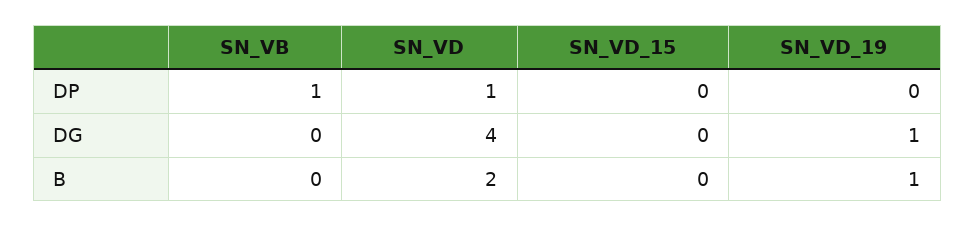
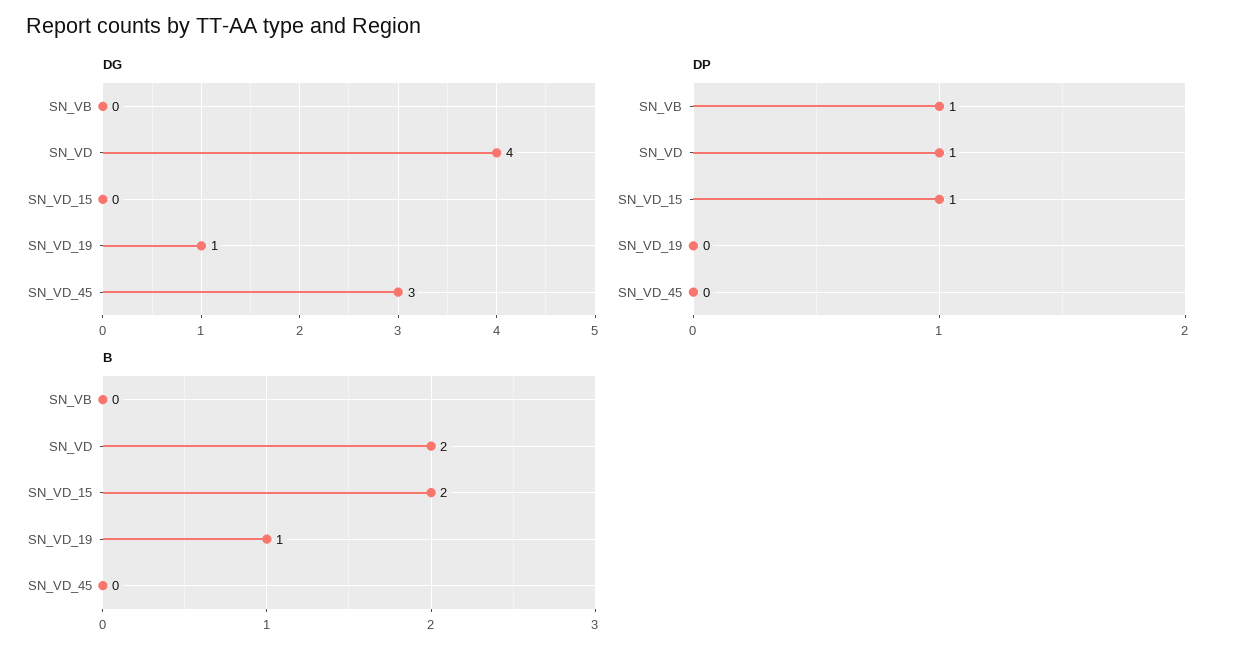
DP, SN_VD_15: 0 -> 1
B, SN_VD_15: 0 -> 2
DG, SN_VD_45: none -> 3
DP, SN_VD_45: none -> 0
B, SN_VD_45: none -> 0

